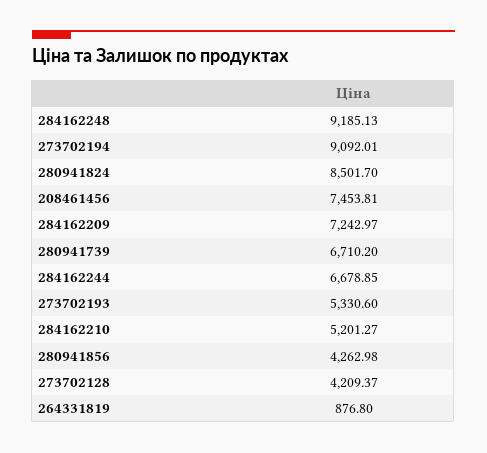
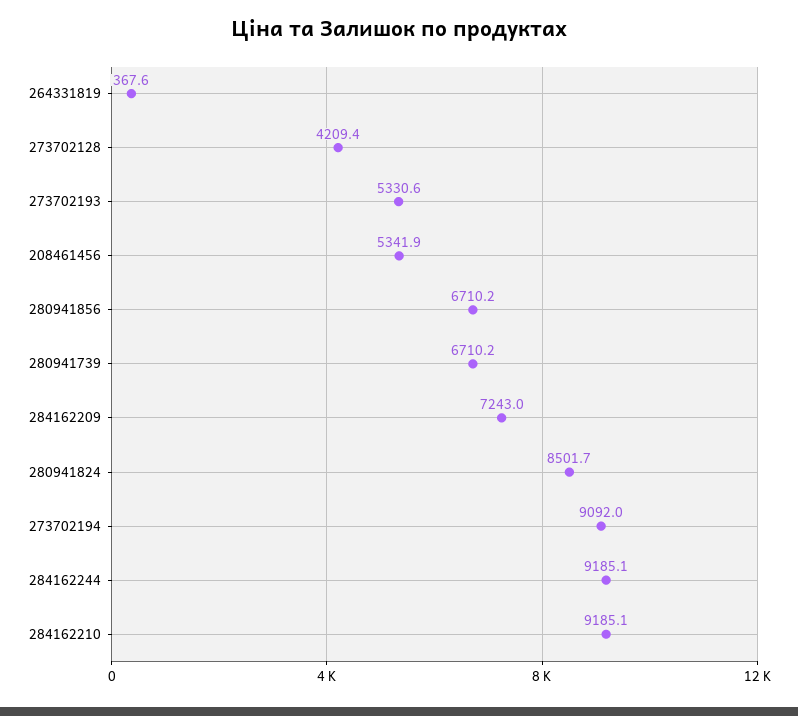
284162248: 9185.13 -> none
208461456: 7453.81 -> 5341.9
284162244: 6678.85 -> 9185.1
284162210: 5201.27 -> 9185.1
280941856: 4262.98 -> 6710.2
264331819: 876.8 -> 367.6

